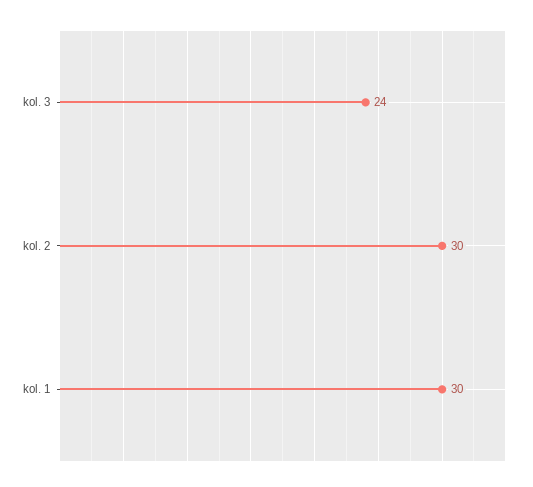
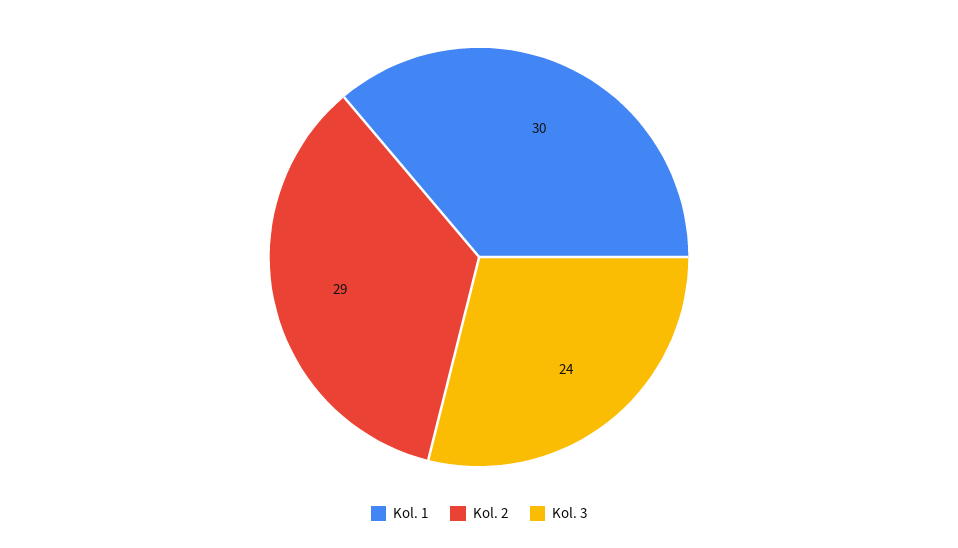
kol. 2: 30 -> 29

